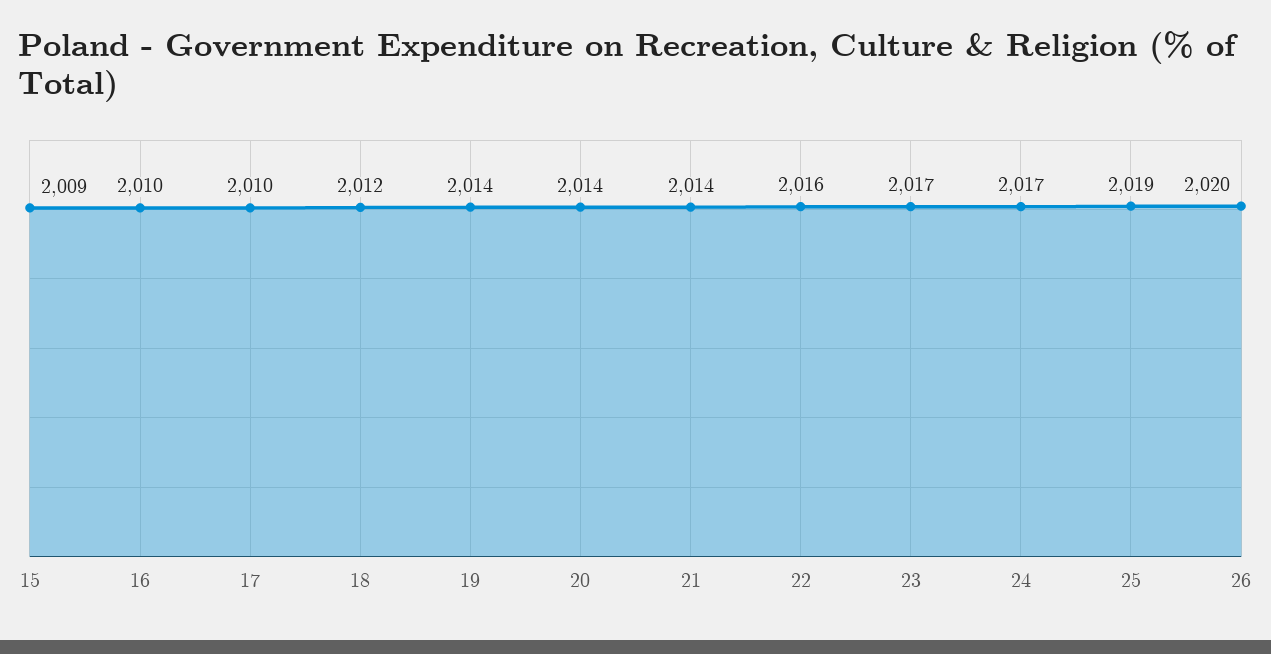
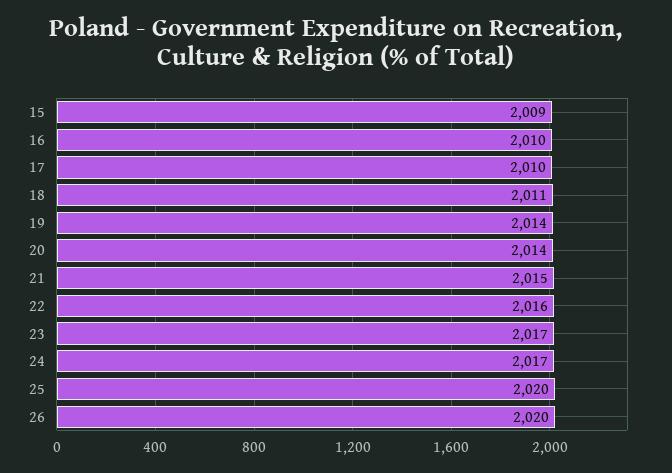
18: 2012 -> 2011
21: 2014 -> 2015
25: 2019 -> 2020

